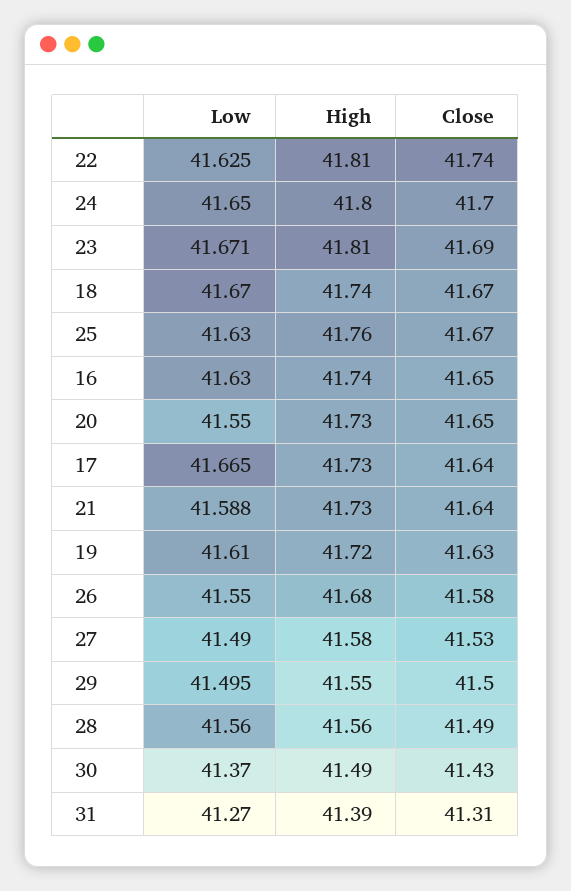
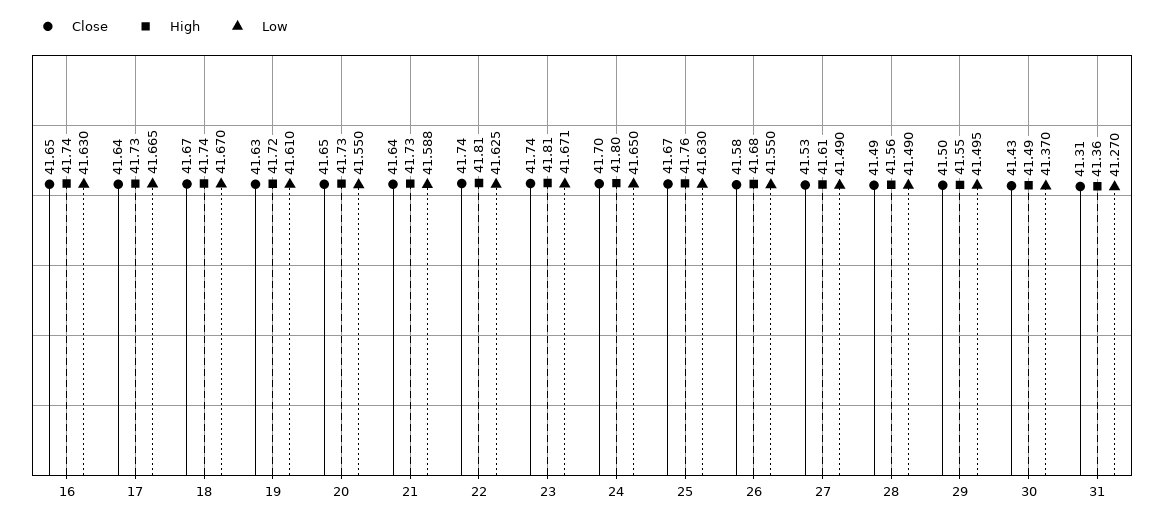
Close, 23: 41.69 -> 41.74
High, 27: 41.58 -> 41.61
Low, 28: 41.56 -> 41.49
High, 31: 41.39 -> 41.36

